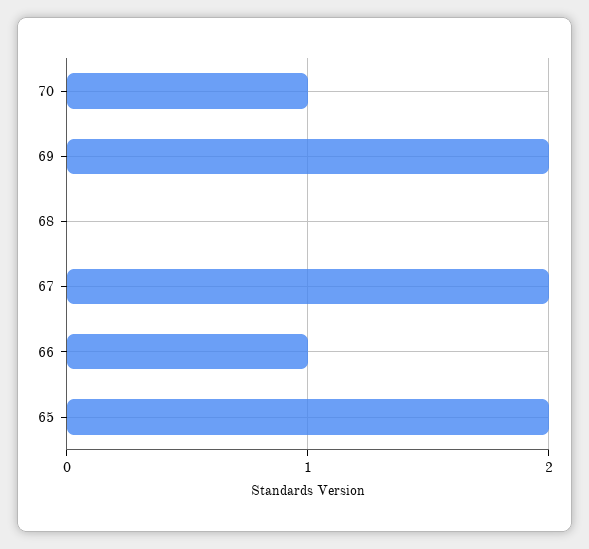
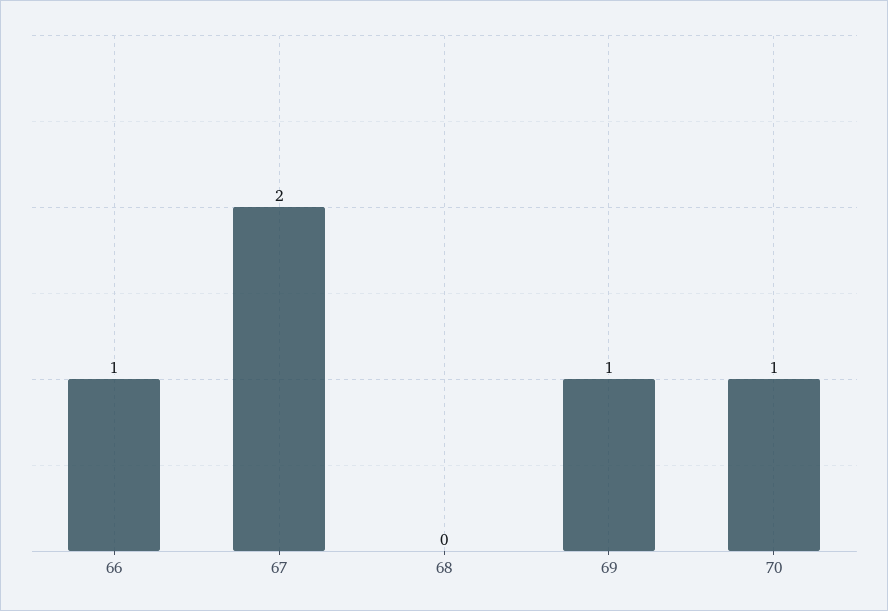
69: 2 -> 1
65: 2 -> none

